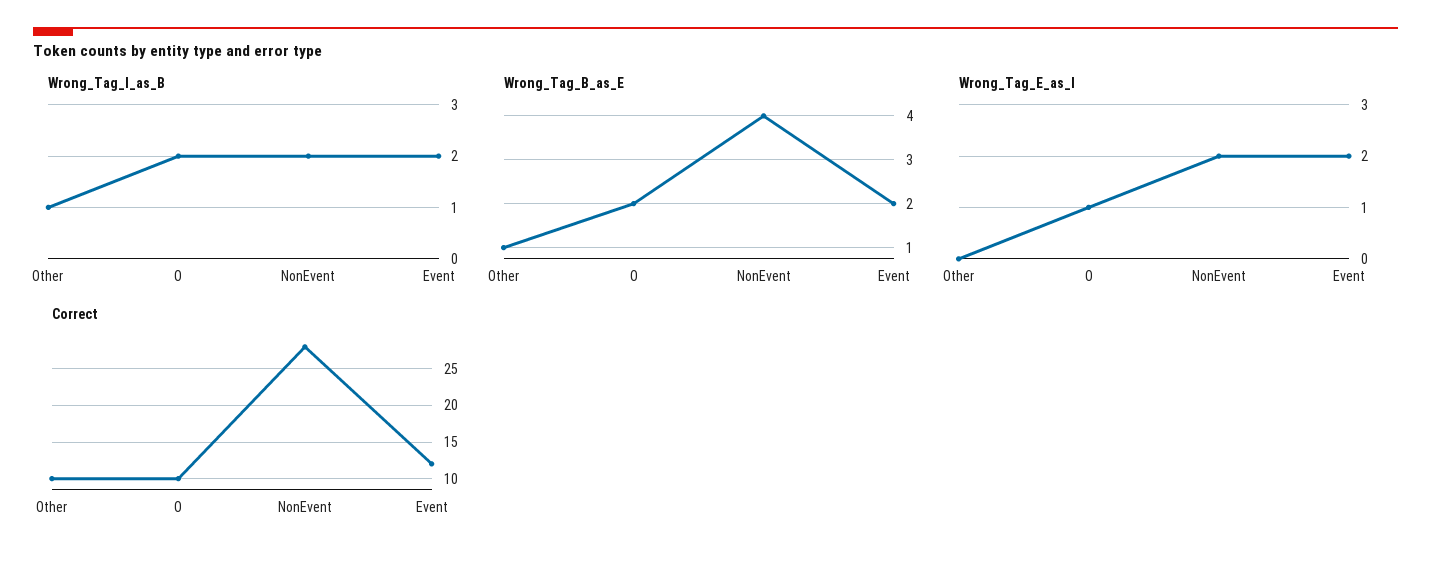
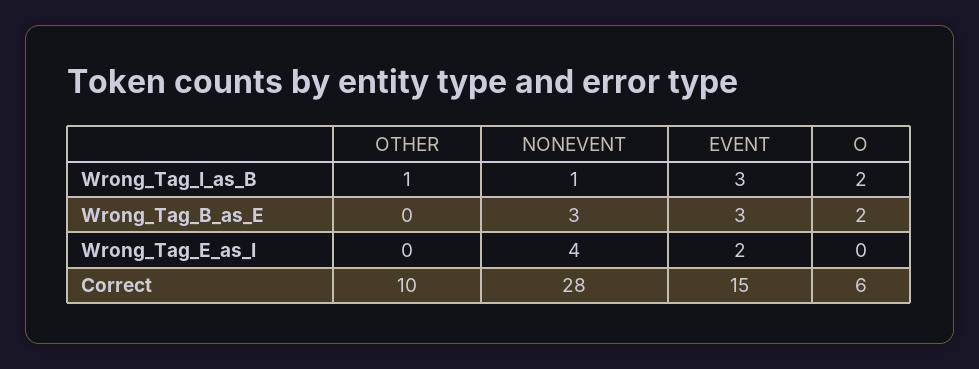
Wrong_Tag_I_as_B, NonEvent: 2 -> 1
Wrong_Tag_I_as_B, Event: 2 -> 3
Wrong_Tag_B_as_E, Other: 1 -> 0
Wrong_Tag_B_as_E, NonEvent: 4 -> 3
Wrong_Tag_B_as_E, Event: 2 -> 3
Wrong_Tag_E_as_I, O: 1 -> 0
Wrong_Tag_E_as_I, NonEvent: 2 -> 4
Correct, O: 10 -> 6
Correct, Event: 12 -> 15

